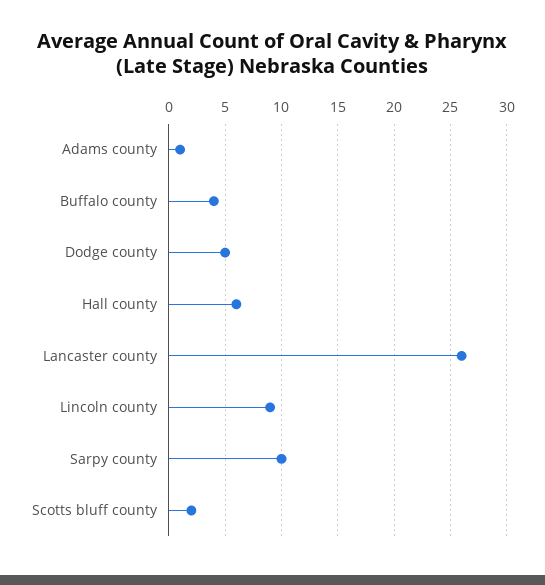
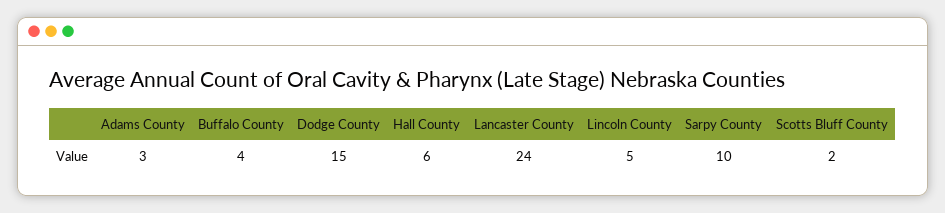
Adams county: 1 -> 3
Dodge county: 5 -> 15
Lancaster county: 26 -> 24
Lincoln county: 9 -> 5

